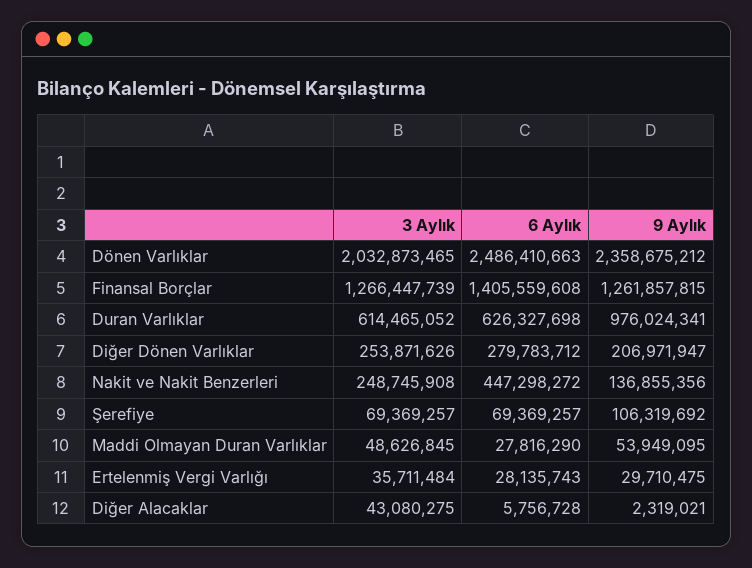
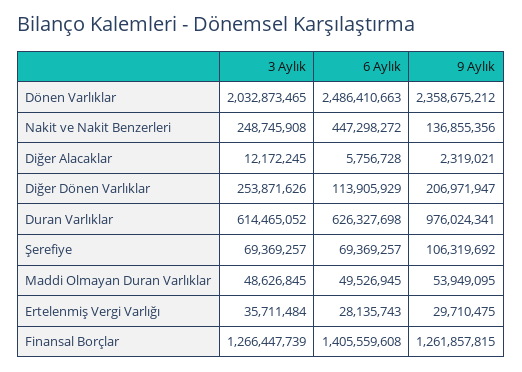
6 Aylık, Diğer Dönen Varlıklar: 279783712 -> 113905929
6 Aylık, Maddi Olmayan Duran Varlıklar: 27816290 -> 49526945
3 Aylık, Diğer Alacaklar: 43080275 -> 12172245

